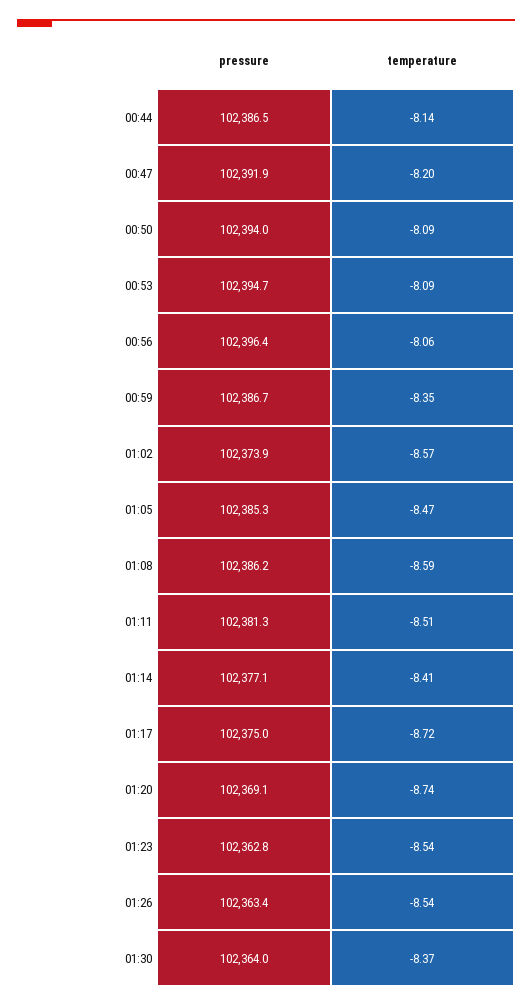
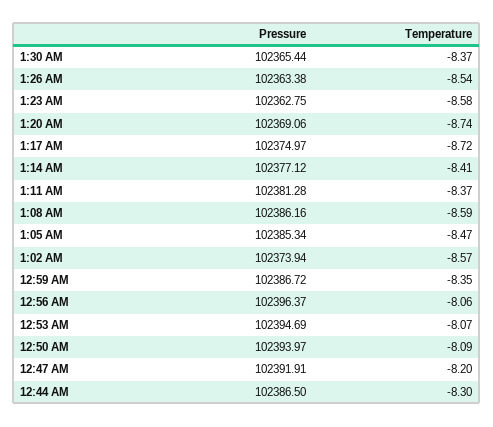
temperature, 00:44: -8.14 -> -8.3
temperature, 00:53: -8.09 -> -8.07
temperature, 01:11: -8.51 -> -8.37
temperature, 01:23: -8.54 -> -8.58
pressure, 01:30: 102364 -> 102365.44

